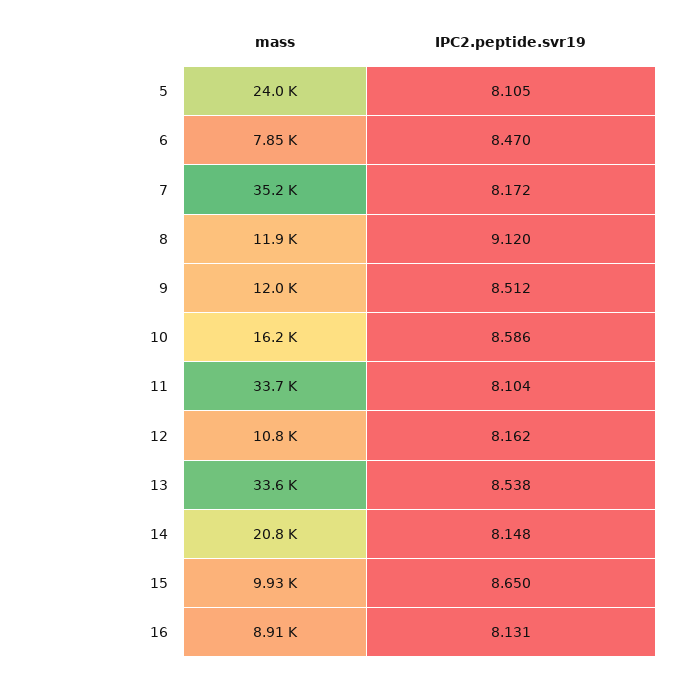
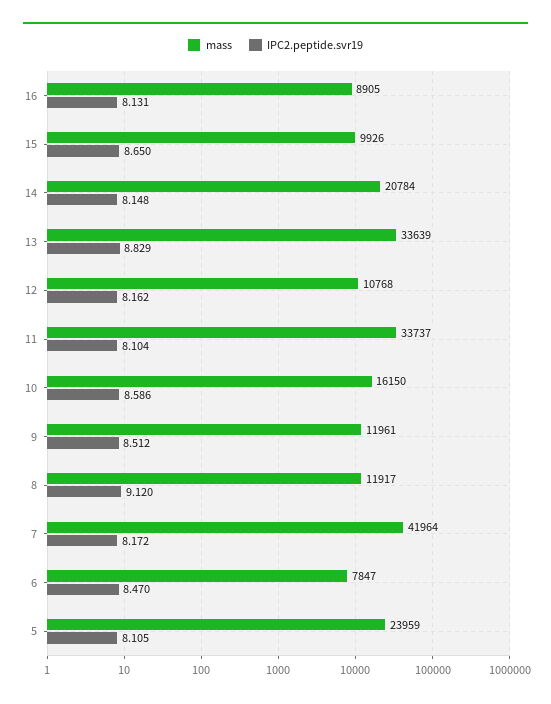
mass, 7: 35200 -> 41964
IPC2.peptide.svr19, 13: 8.538 -> 8.829

